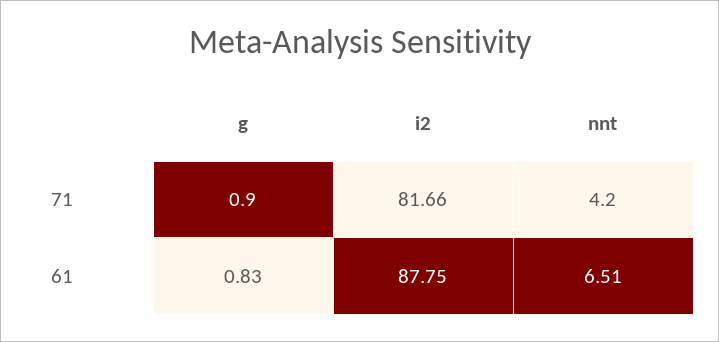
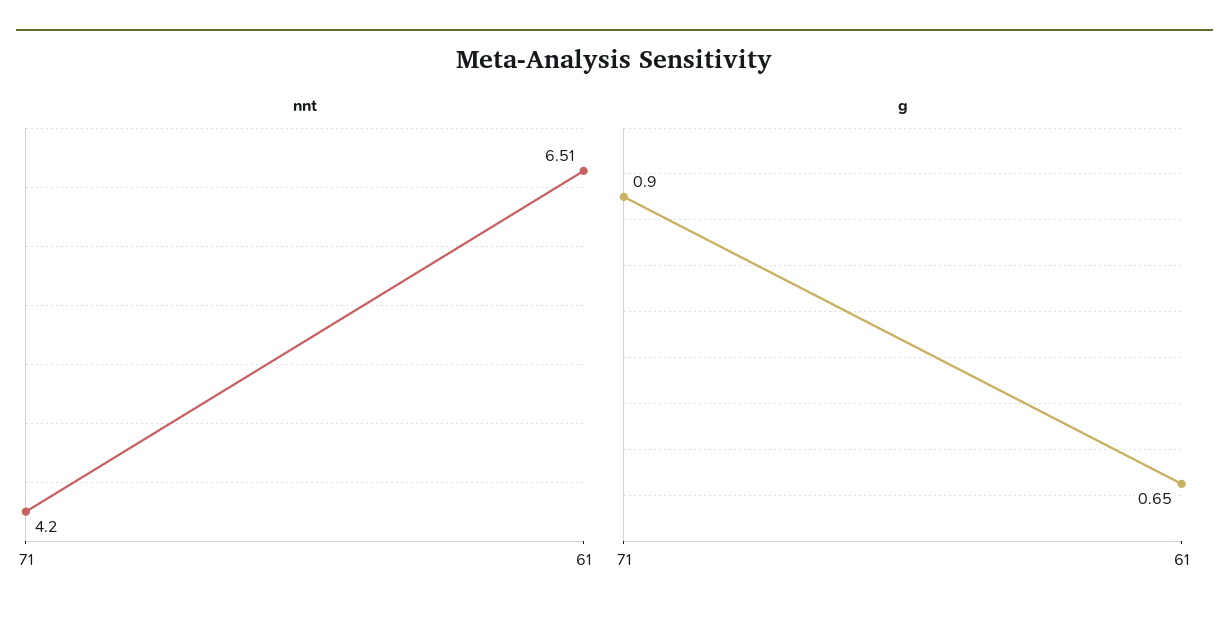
i2, 71: 81.66 -> none
g, 61: 0.83 -> 0.65
i2, 61: 87.75 -> none

